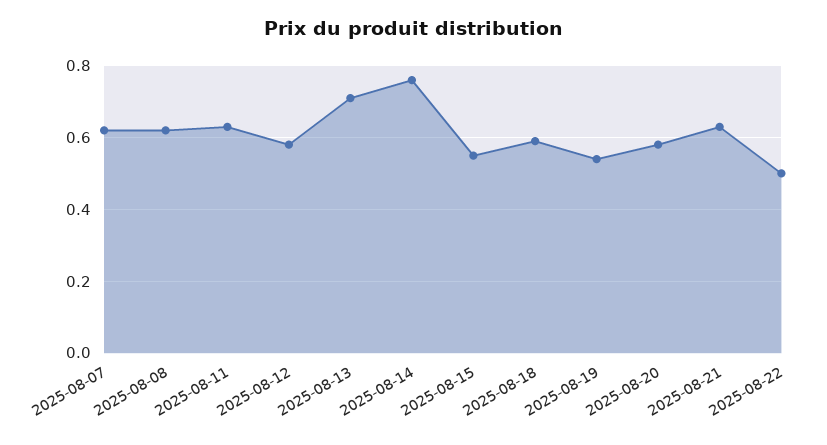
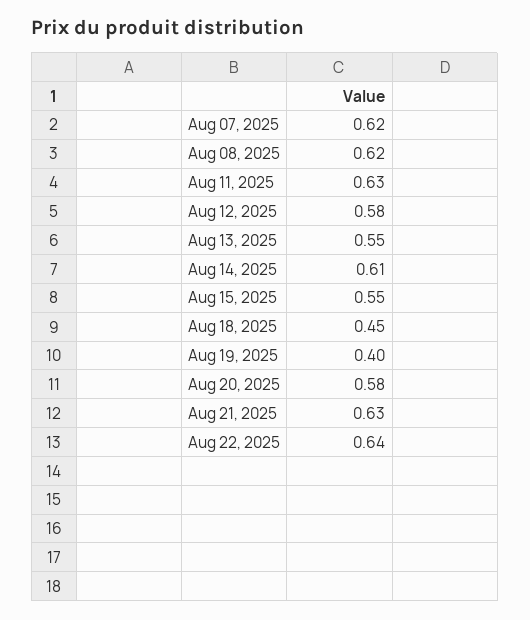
2025-08-13: 0.7 -> 0.55
2025-08-14: 0.75 -> 0.61
2025-08-18: 0.6 -> 0.45
2025-08-19: 0.55 -> 0.4
2025-08-22: 0.5 -> 0.64

